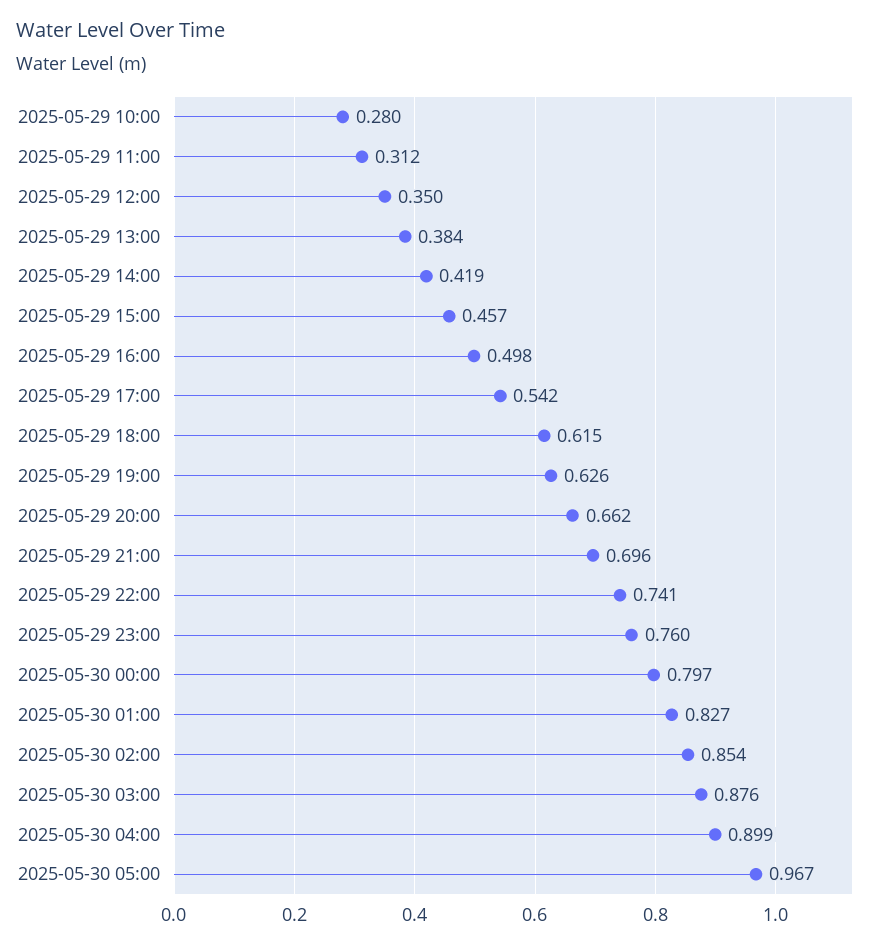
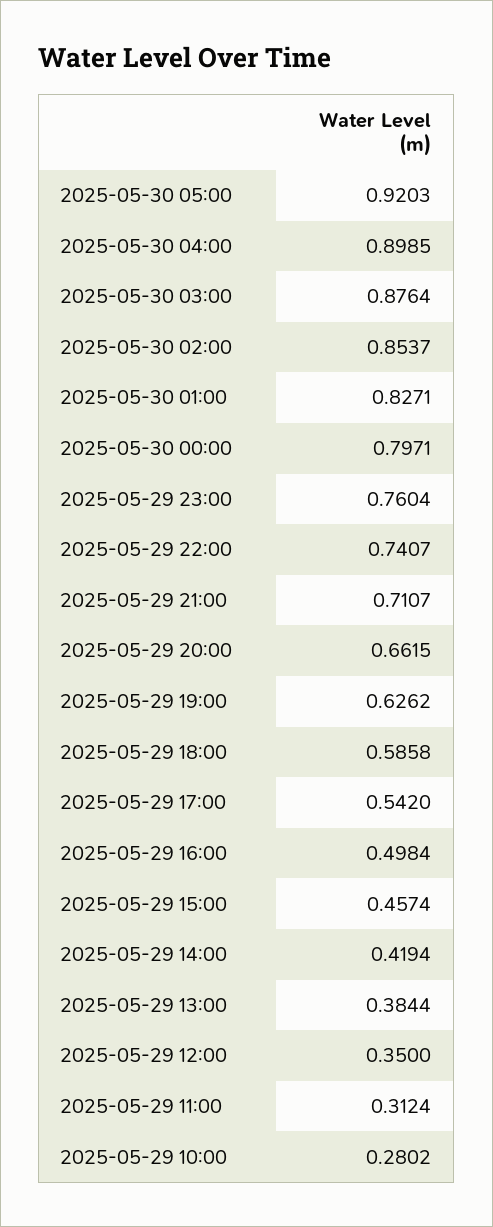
2025-05-29 18:00: 0.615 -> 0.5858
2025-05-29 21:00: 0.696 -> 0.7107
2025-05-30 05:00: 0.967 -> 0.9203

